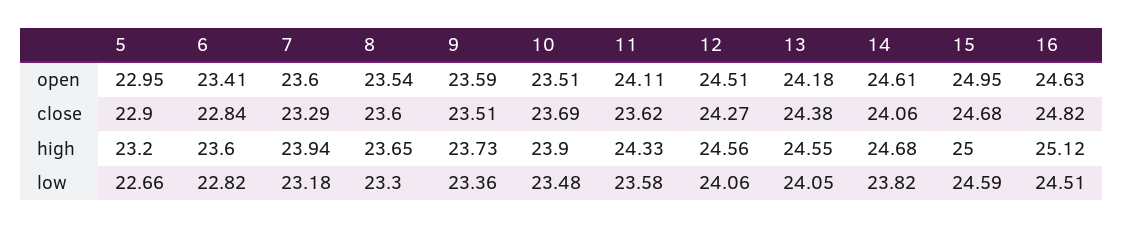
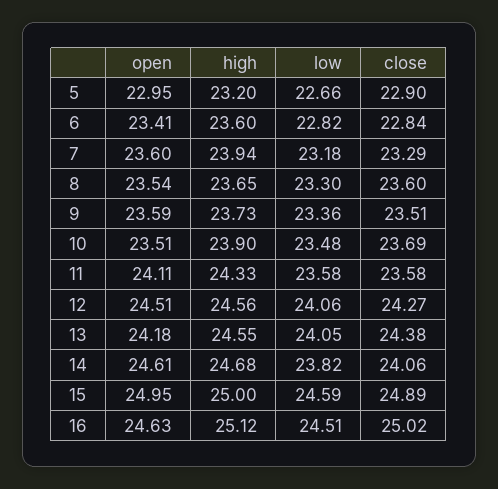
11, close: 23.62 -> 23.58
15, close: 24.68 -> 24.89
16, close: 24.82 -> 25.02

